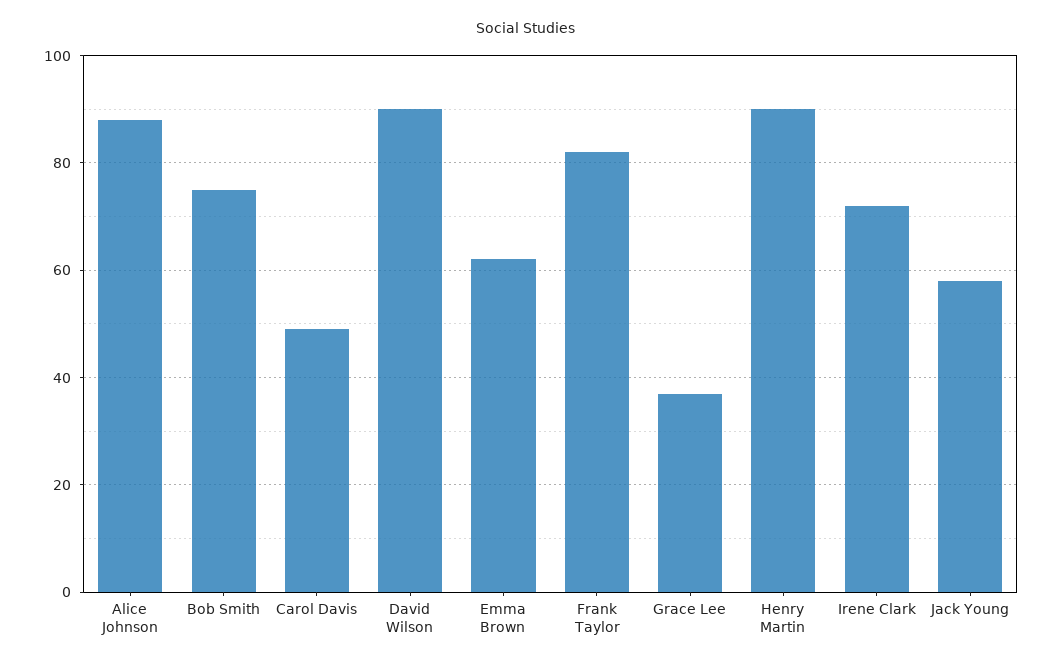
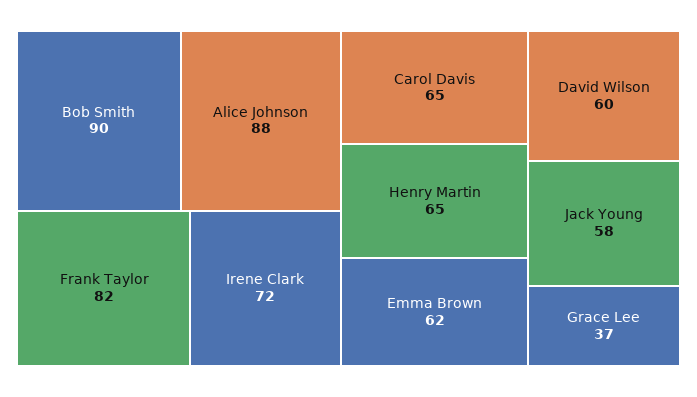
Bob Smith: 75 -> 90
Carol Davis: 50 -> 65
David Wilson: 90 -> 60
Henry Martin: 90 -> 65

